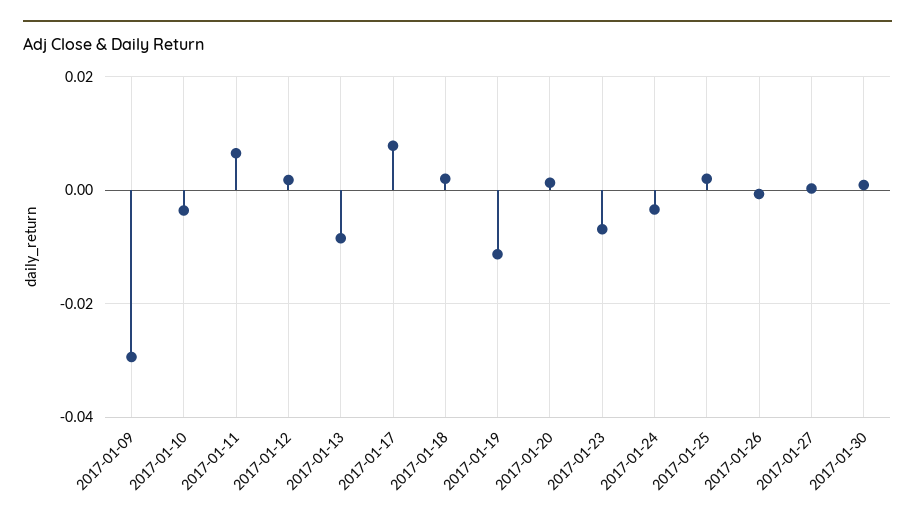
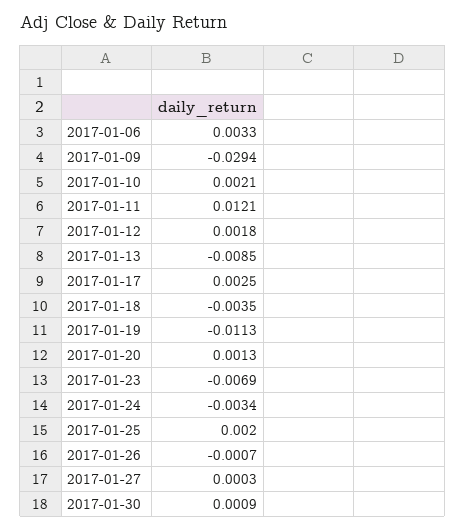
2017-01-10: -0.004 -> 0.0021
2017-01-11: 0.006 -> 0.0121
2017-01-17: 0.008 -> 0.0025
2017-01-18: 0.002 -> -0.0035
2017-01-06: none -> 0.0033

